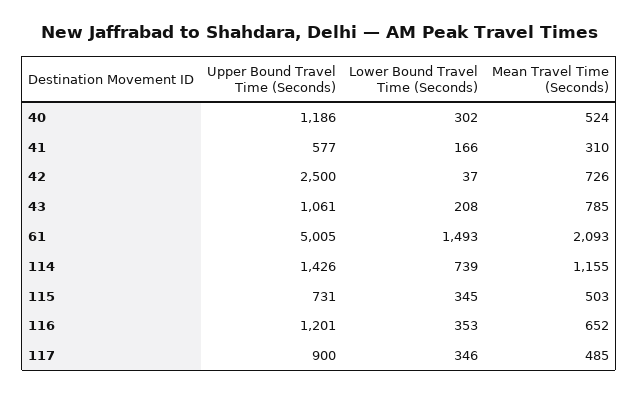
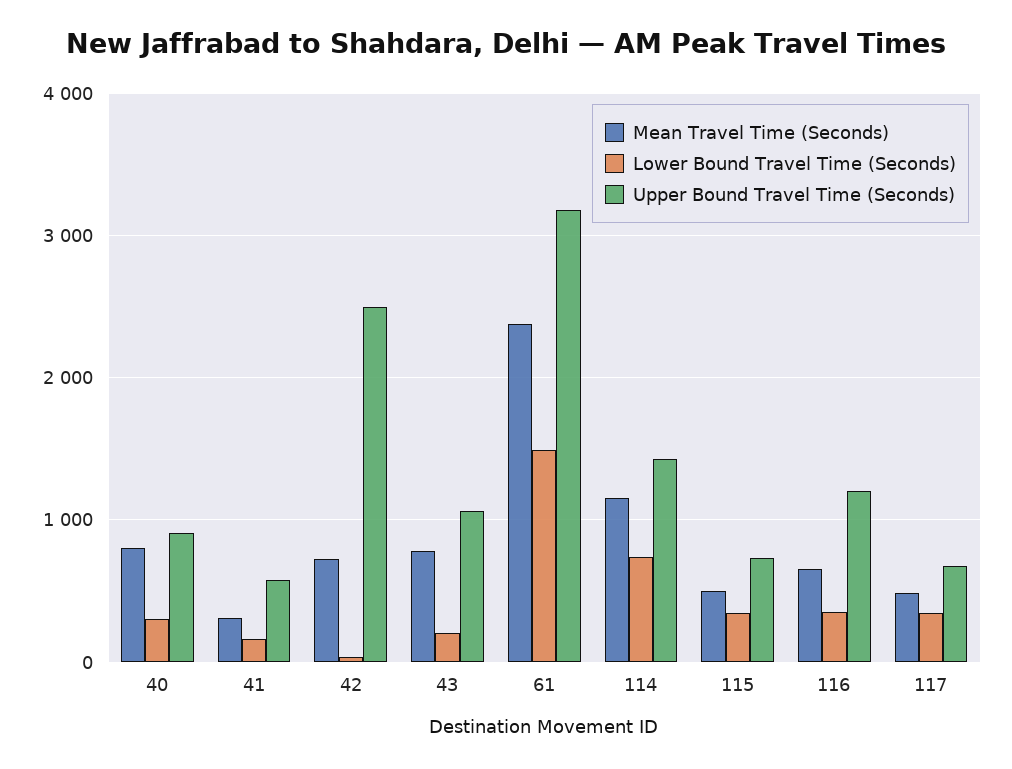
Upper Bound Travel Time (Seconds), 40: 1186 -> 900
Mean Travel Time (Seconds), 40: 524 -> 800
Upper Bound Travel Time (Seconds), 61: 5005 -> 3200
Mean Travel Time (Seconds), 61: 2093 -> 2400
Upper Bound Travel Time (Seconds), 117: 900 -> 700

